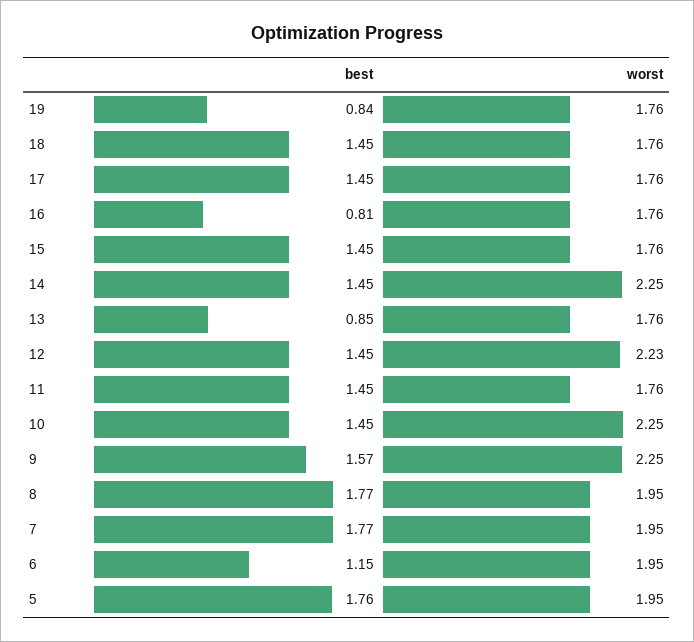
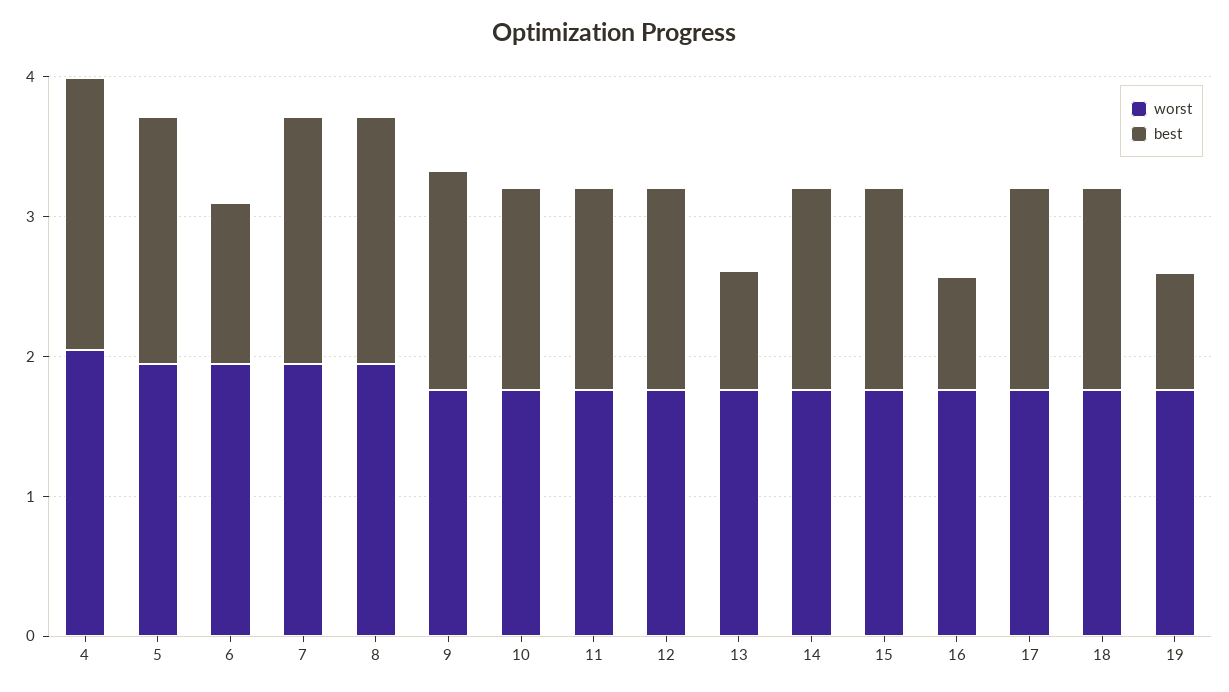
worst, 14: 2.25 -> 1.8
worst, 12: 2.23 -> 1.8
worst, 10: 2.25 -> 1.8
worst, 9: 2.25 -> 1.8
worst, 4: none -> 2
best, 4: none -> 2

